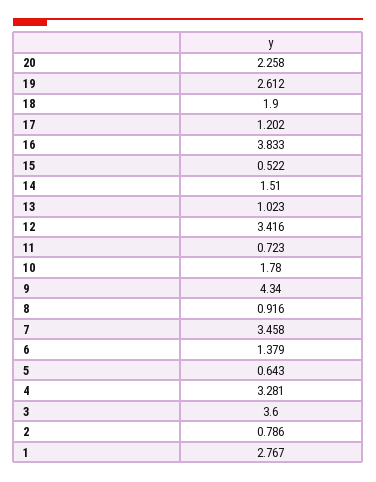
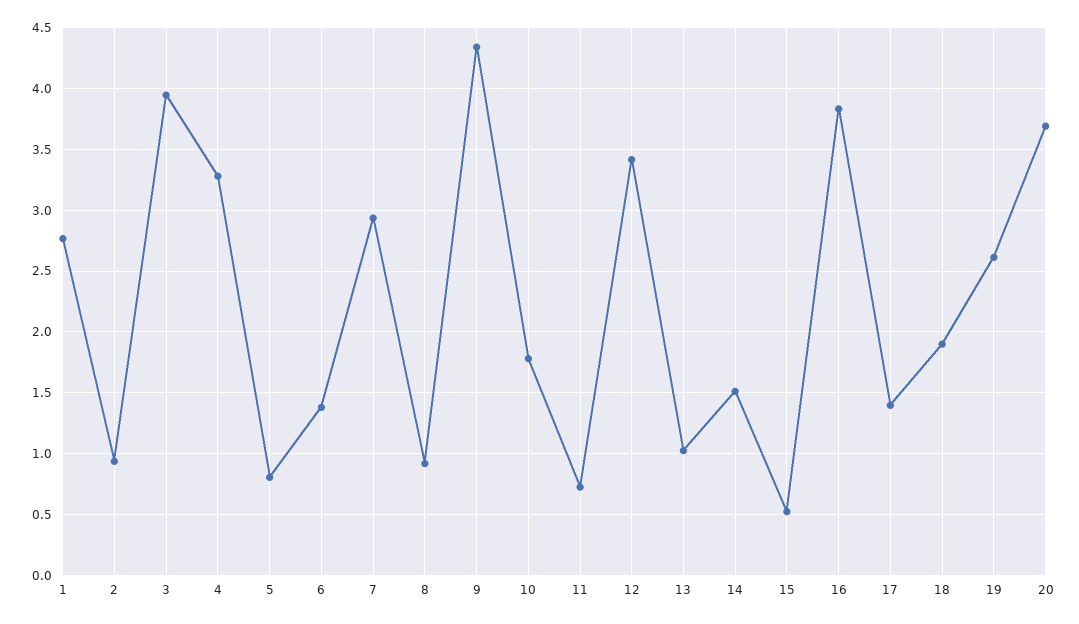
20: 2.258 -> 3.7
17: 1.202 -> 1.4
7: 3.458 -> 2.95
5: 0.643 -> 0.8
3: 3.6 -> 3.95
2: 0.786 -> 0.95

